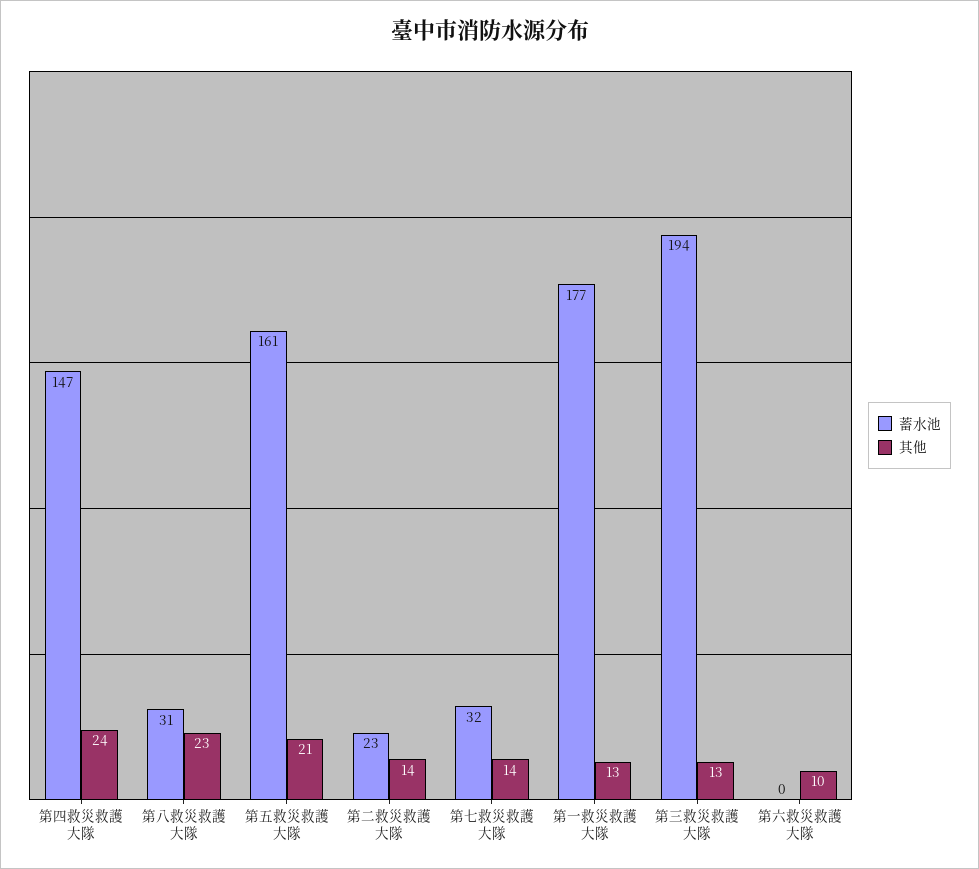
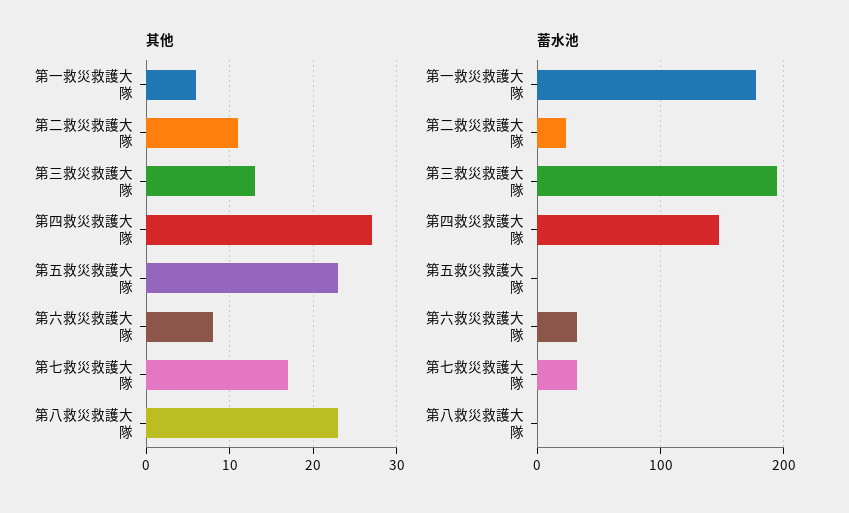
其他, 第四救災救護大隊: 24 -> 27
蓄水池, 第八救災救護大隊: 31 -> 0
蓄水池, 第五救災救護大隊: 161 -> 0
其他, 第五救災救護大隊: 21 -> 23
其他, 第二救災救護大隊: 14 -> 11
其他, 第七救災救護大隊: 14 -> 17
其他, 第一救災救護大隊: 13 -> 6
蓄水池, 第六救災救護大隊: 0 -> 30
其他, 第六救災救護大隊: 10 -> 8

